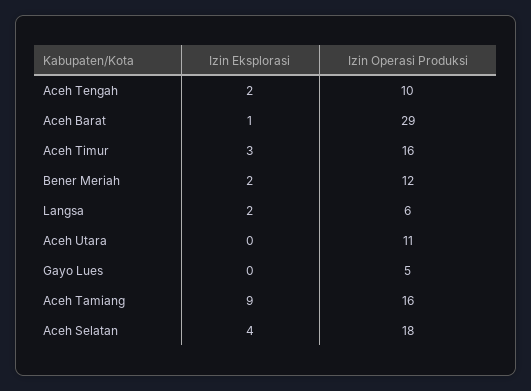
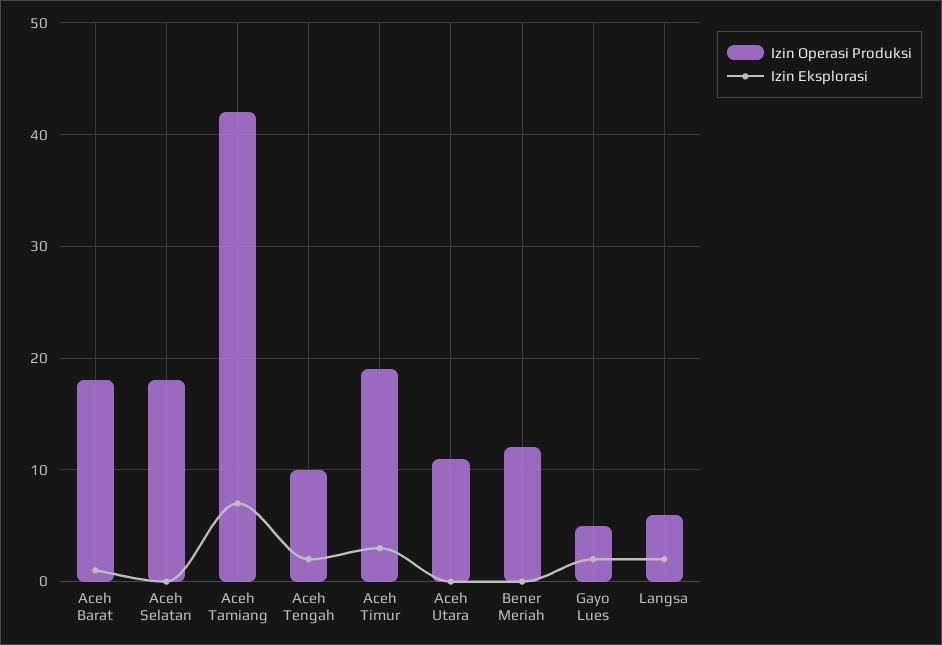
Izin Operasi Produksi, Aceh Barat: 29 -> 18
Izin Operasi Produksi, Aceh Timur: 16 -> 19
Izin Eksplorasi, Bener Meriah: 2 -> 0
Izin Eksplorasi, Gayo Lues: 0 -> 2
Izin Eksplorasi, Aceh Tamiang: 9 -> 7
Izin Operasi Produksi, Aceh Tamiang: 16 -> 42
Izin Eksplorasi, Aceh Selatan: 4 -> 0

